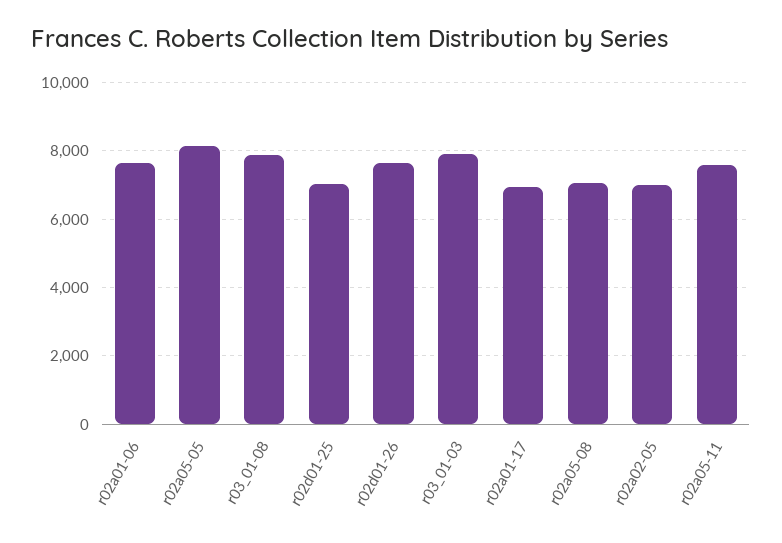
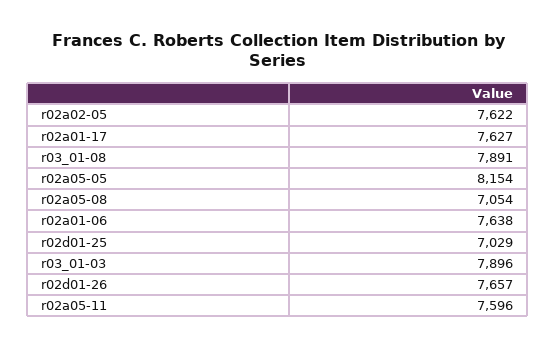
r02a01-17: 7000 -> 7627
r02a02-05: 7000 -> 7622

